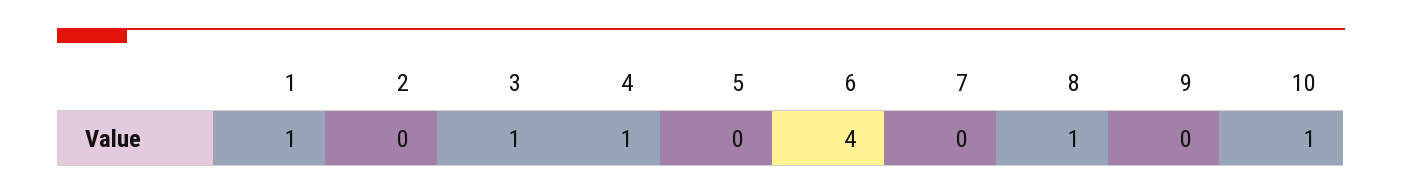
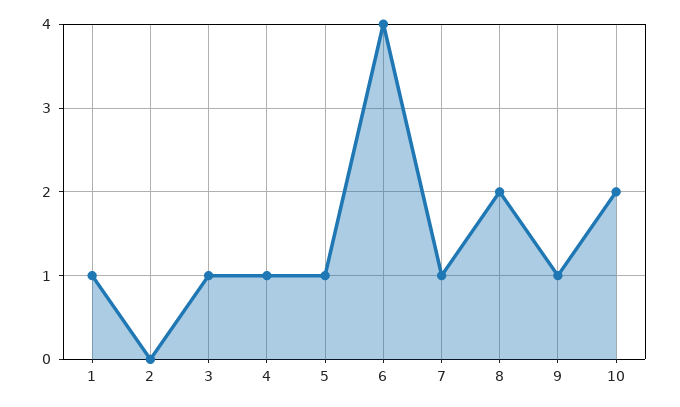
5: 0 -> 1
7: 0 -> 1
8: 1 -> 2
9: 0 -> 1
10: 1 -> 2

